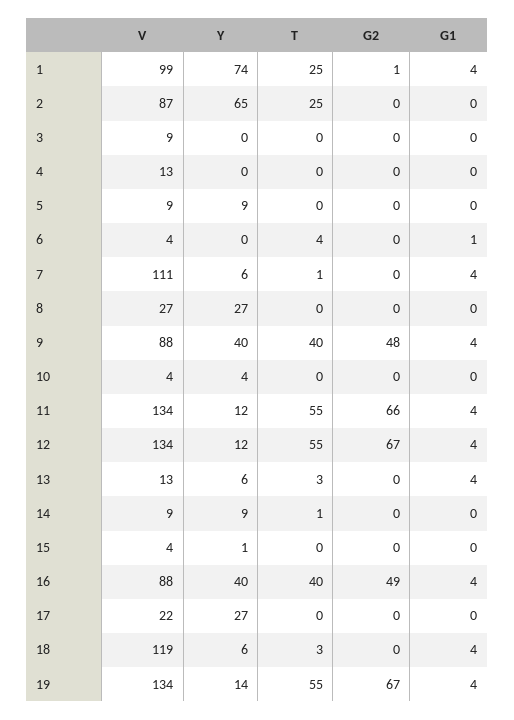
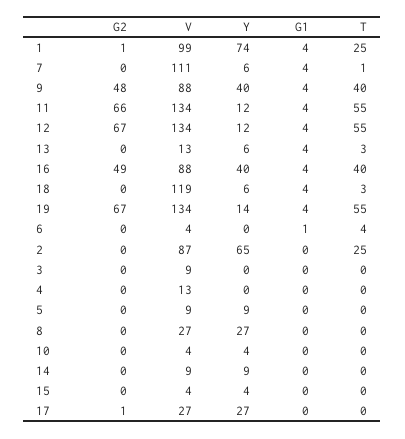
T, 14: 1 -> 0
Y, 15: 1 -> 4
V, 17: 22 -> 27
G2, 17: 0 -> 1

